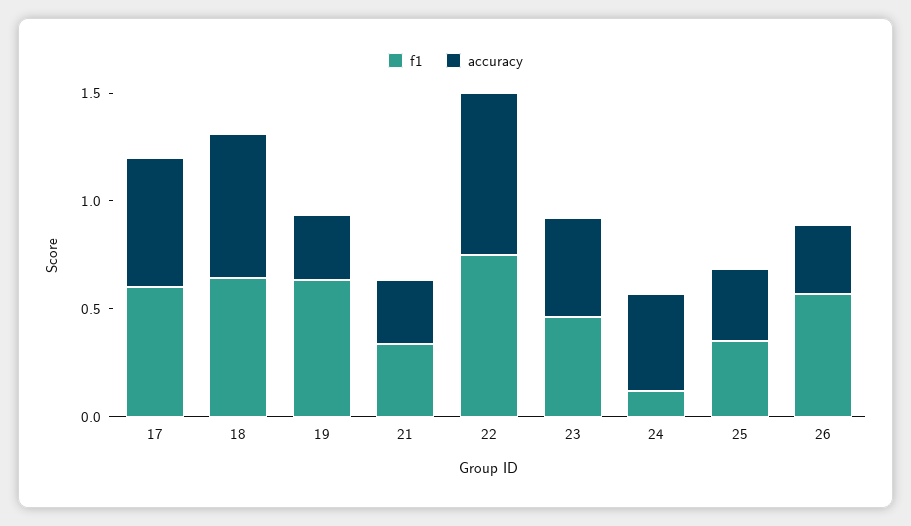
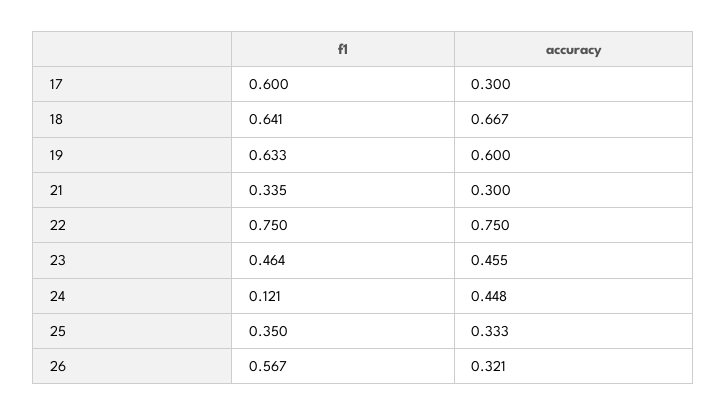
accuracy, 17: 0.6 -> 0.3
accuracy, 19: 0.3 -> 0.6

